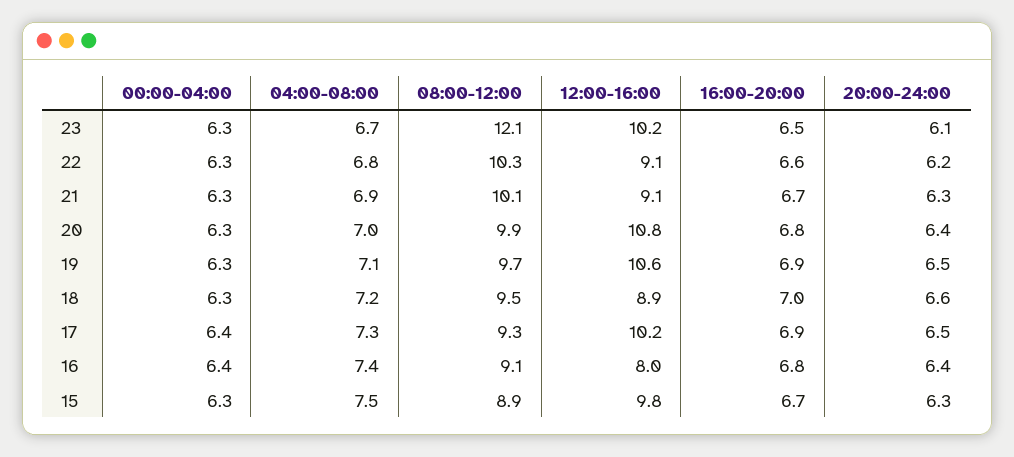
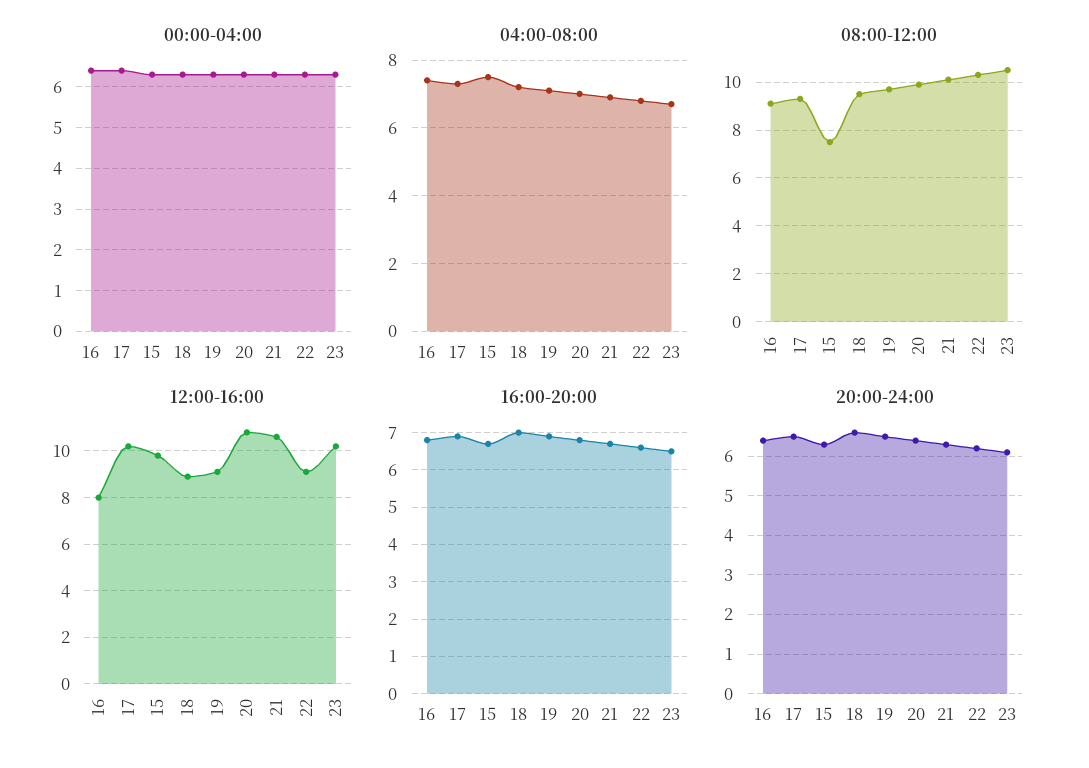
08:00-12:00, 23: 12.1 -> 10.5
12:00-16:00, 21: 9.1 -> 10.5
12:00-16:00, 19: 10.6 -> 9
08:00-12:00, 15: 8.9 -> 7.5

